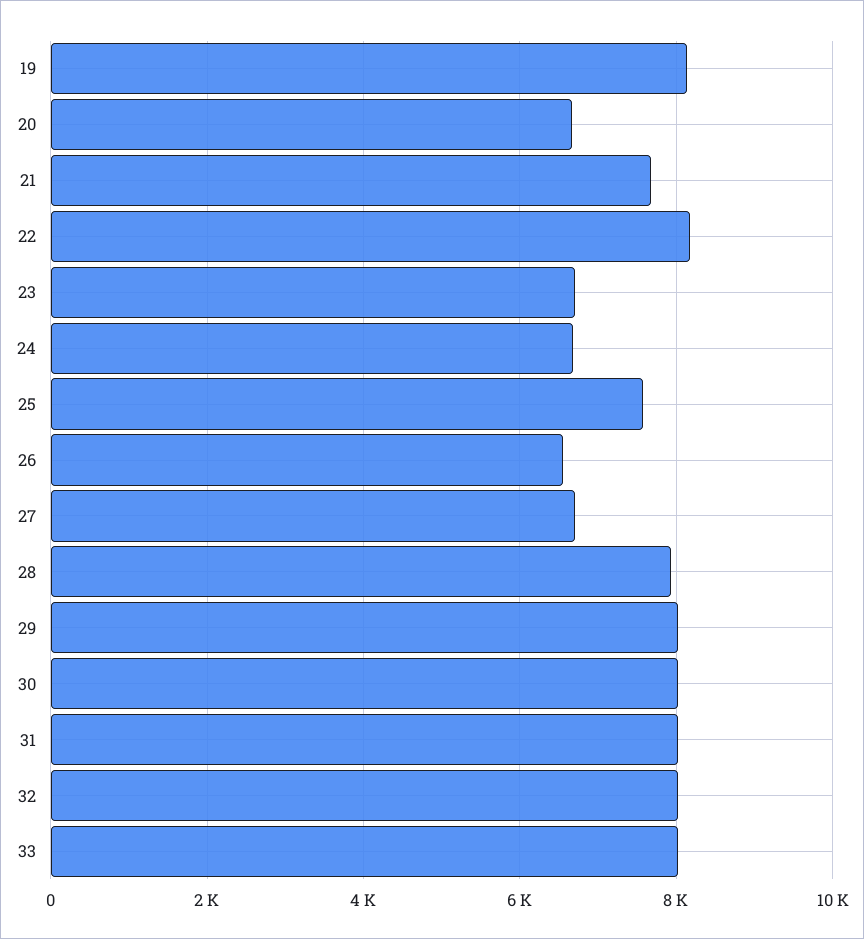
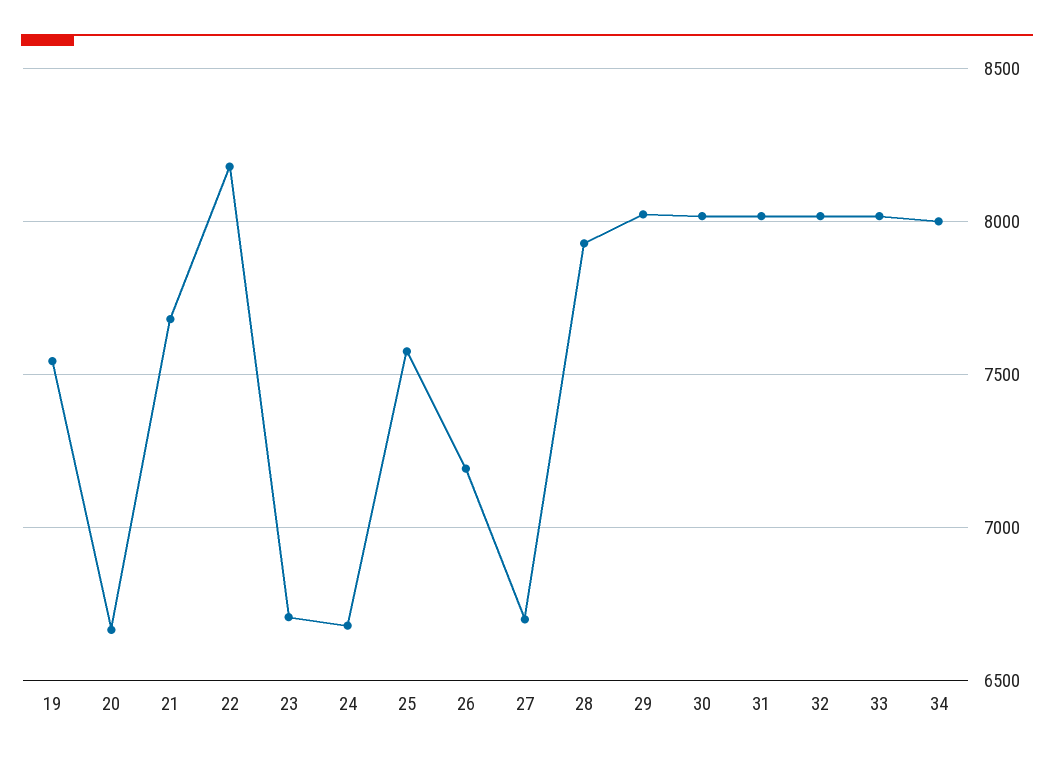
19: 8200 -> 7550
26: 6600 -> 7200
34: none -> 8000

